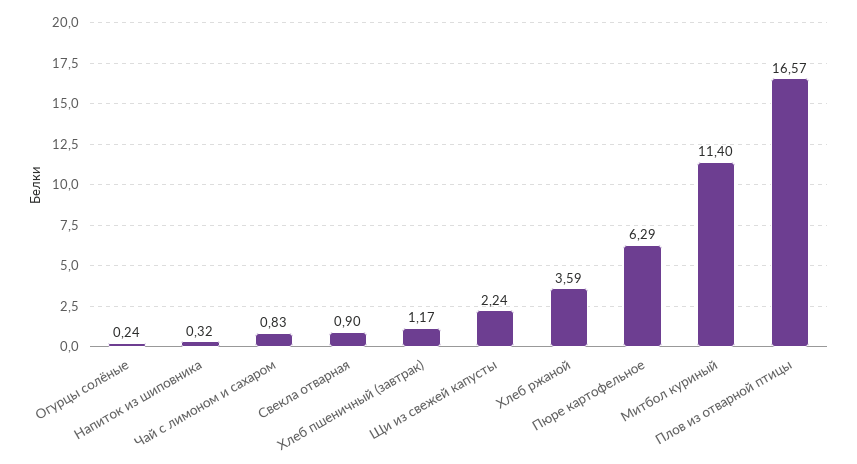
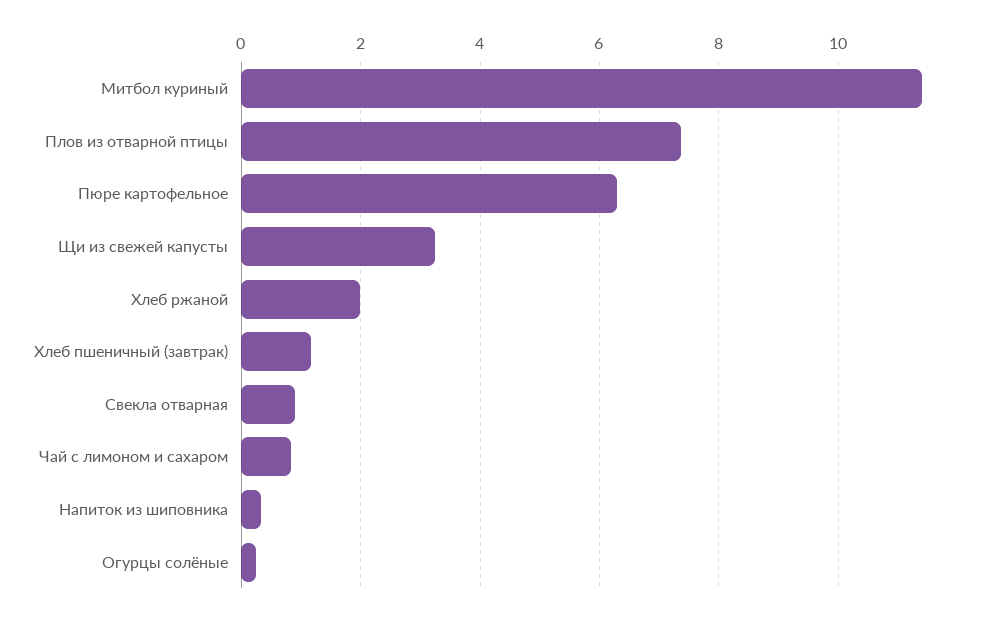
Щи из свежей капусты: 2.24 -> 3.2
Хлеб ржаной: 3.59 -> 2
Плов из отварной птицы: 16.57 -> 7.4

